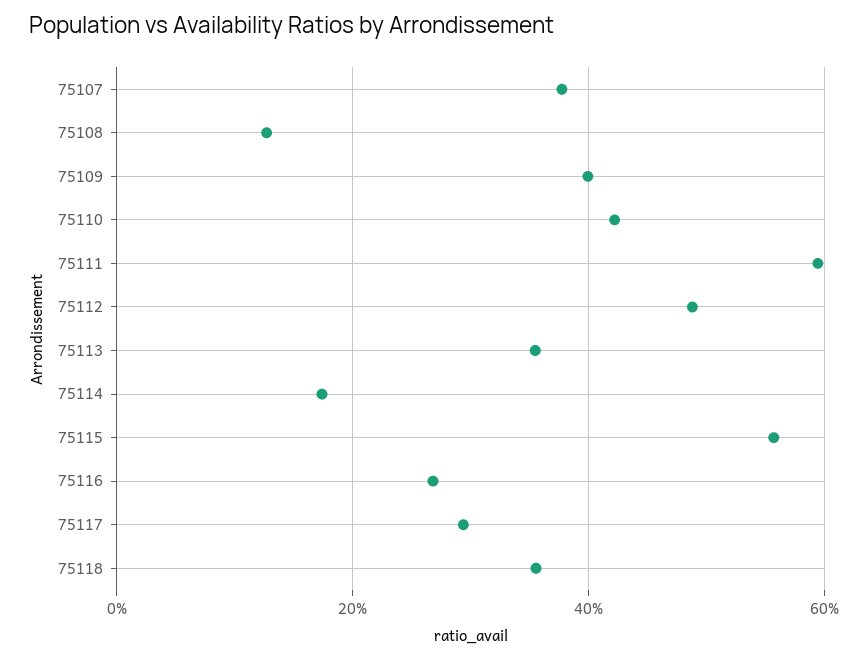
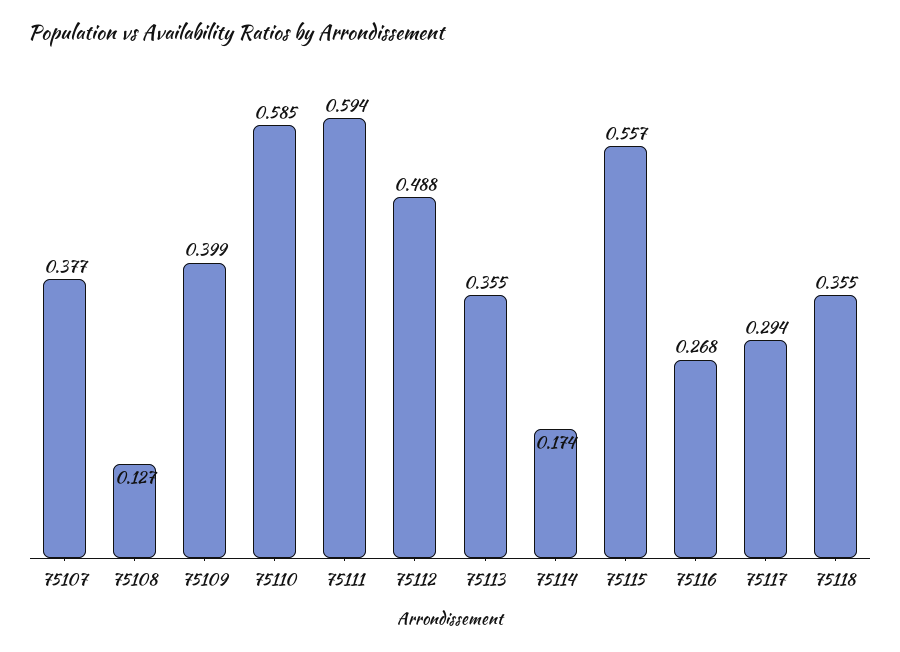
75110: 0.42 -> 0.585

